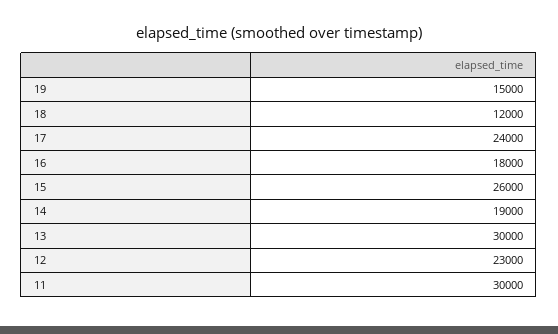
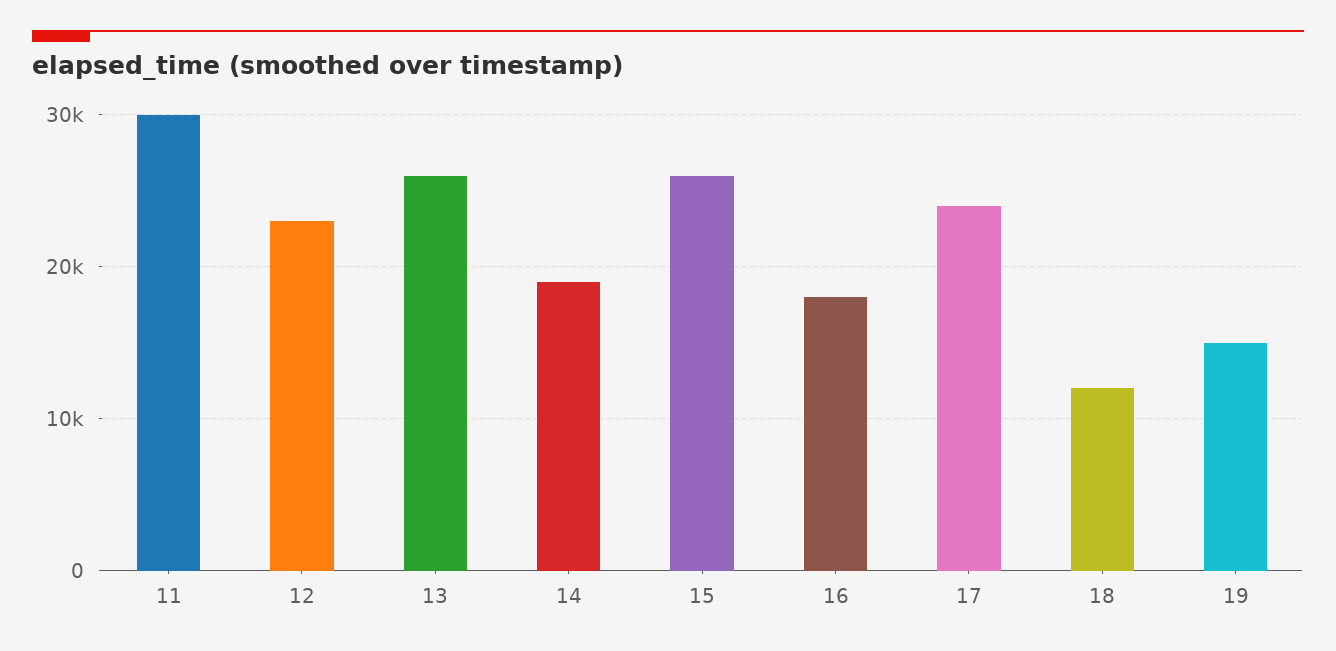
13: 30000 -> 26000

